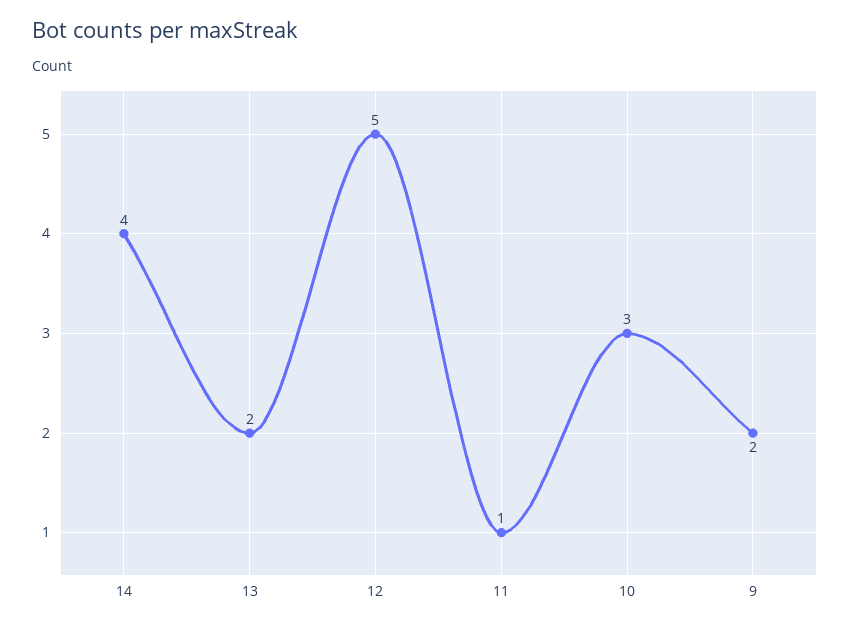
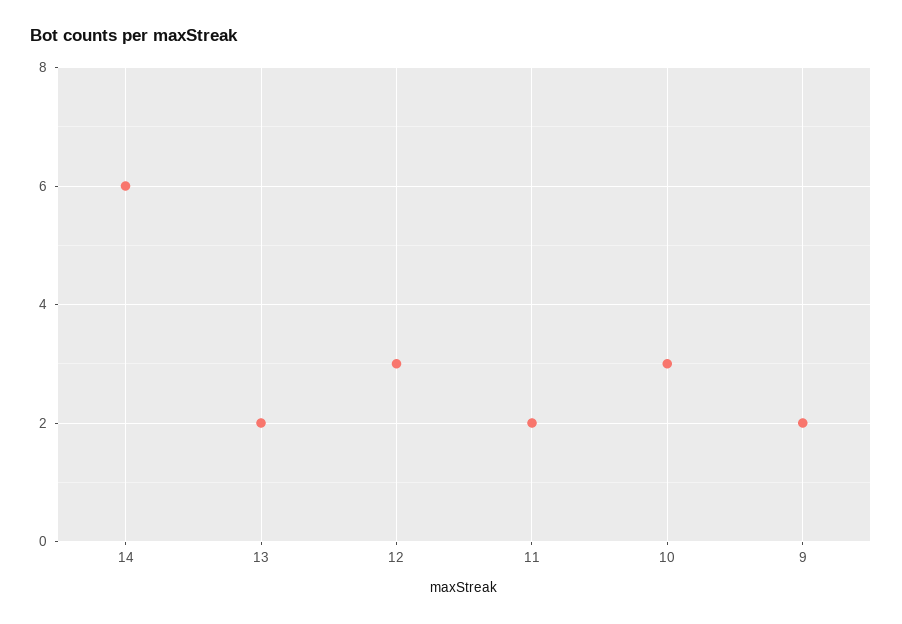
14: 4 -> 6
12: 5 -> 3
11: 1 -> 2

